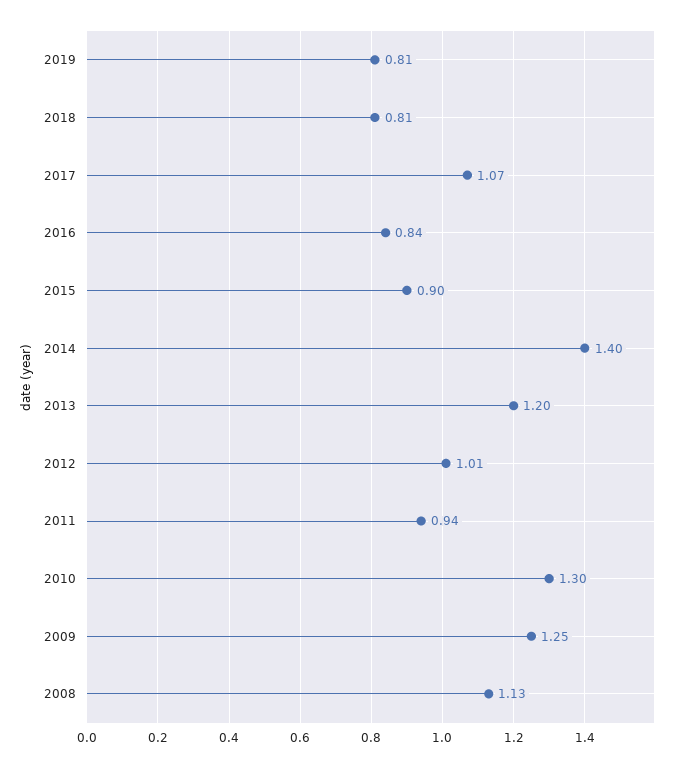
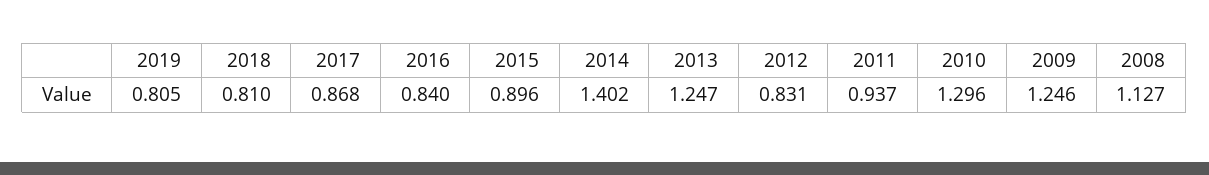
2017: 1.07 -> 0.868
2013: 1.2 -> 1.247
2012: 1.01 -> 0.831

